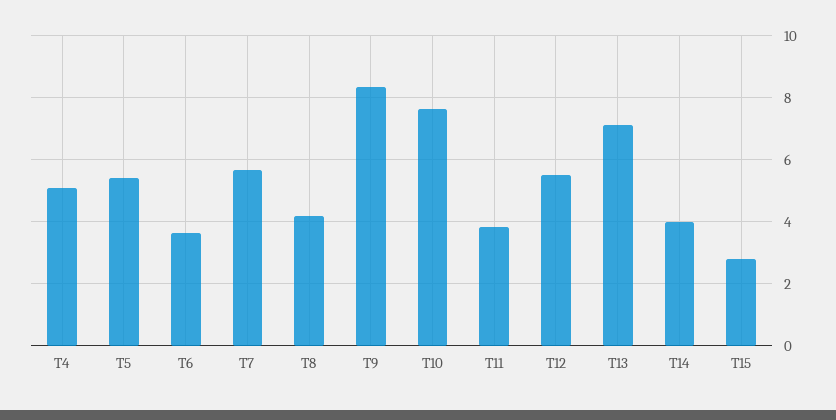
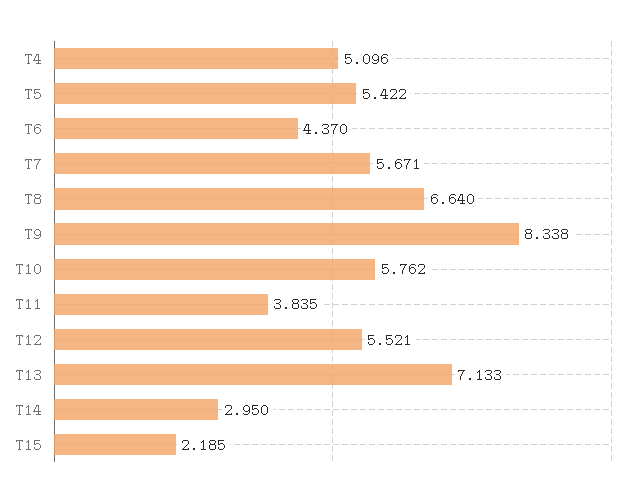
T6: 3.6 -> 4.37
T8: 4.2 -> 6.64
T10: 7.6 -> 5.762
T14: 4 -> 2.95
T15: 2.8 -> 2.185

